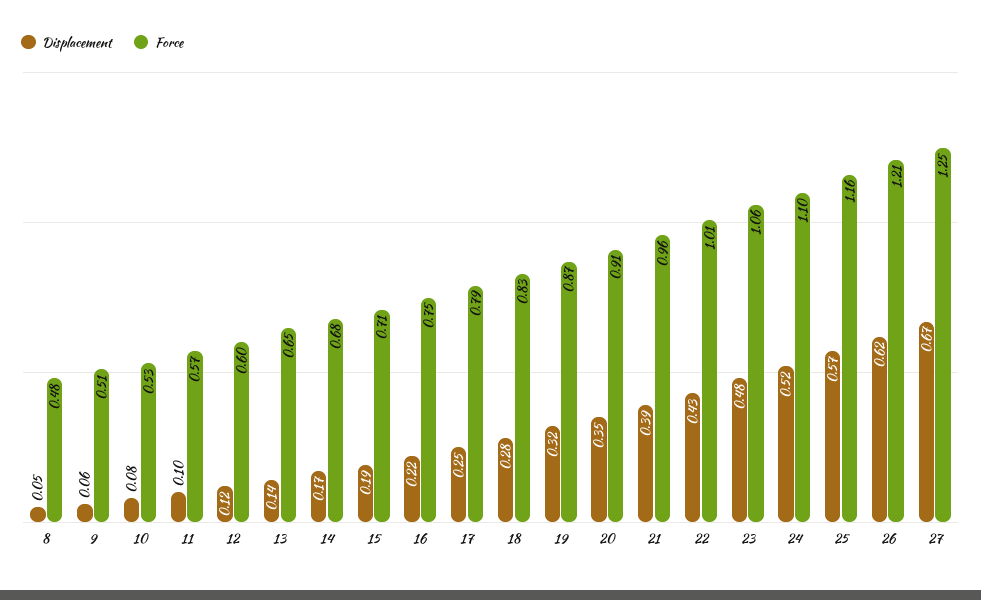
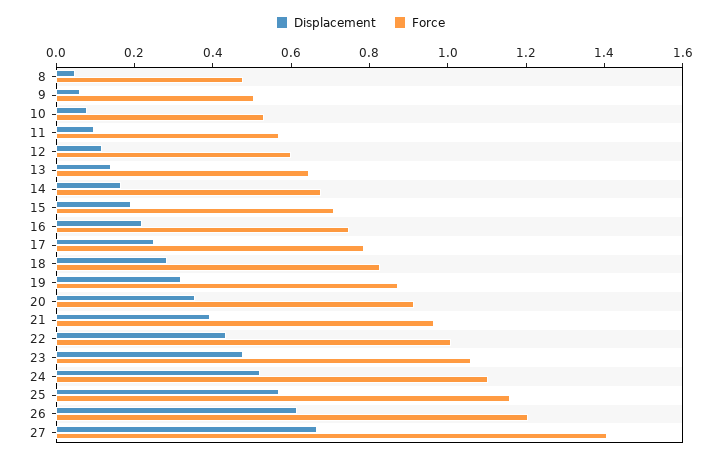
Force, 27: 1.25 -> 1.4

